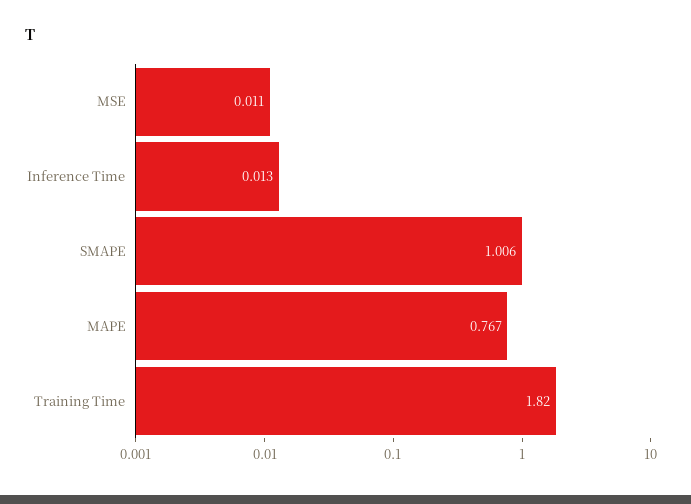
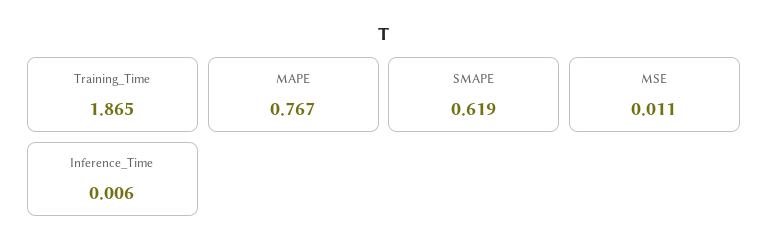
Inference Time: 0.013 -> 0.006
SMAPE: 1.006 -> 0.619
Training Time: 1.82 -> 1.865

